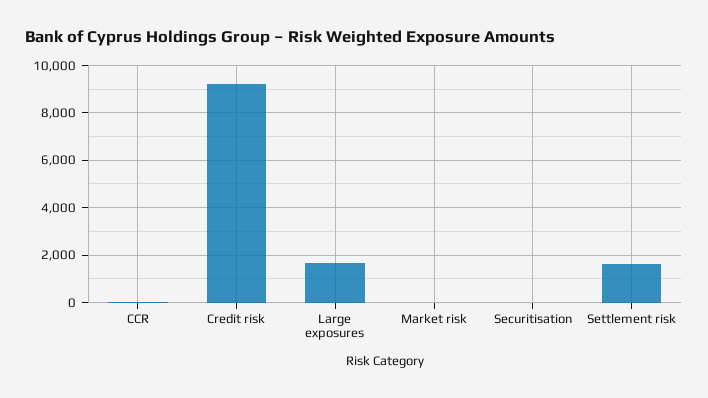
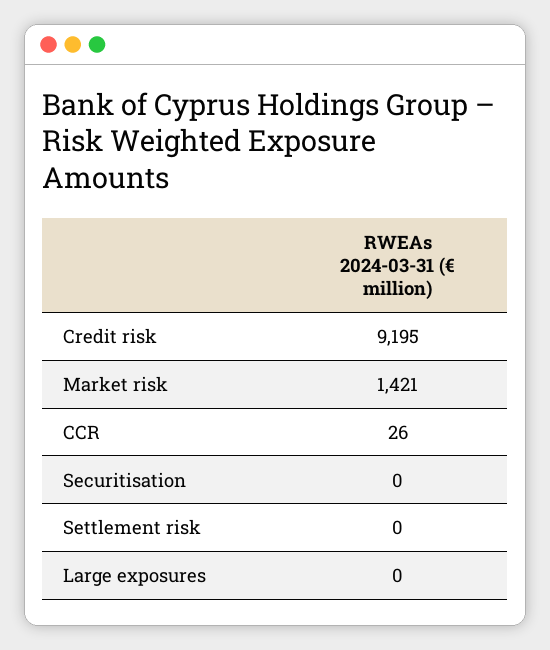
Large exposures: 1500 -> 0
Market risk: 0 -> 1421
Settlement risk: 1500 -> 0

